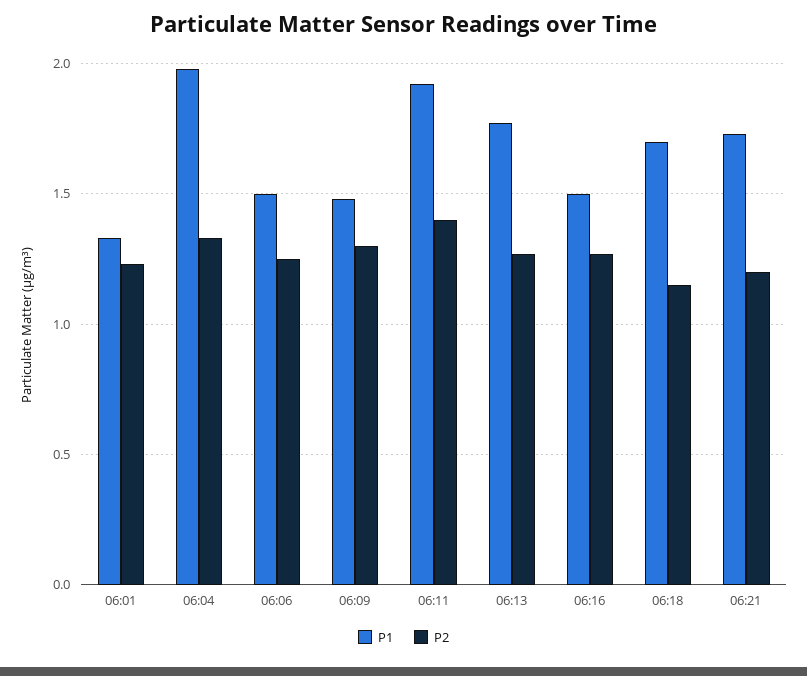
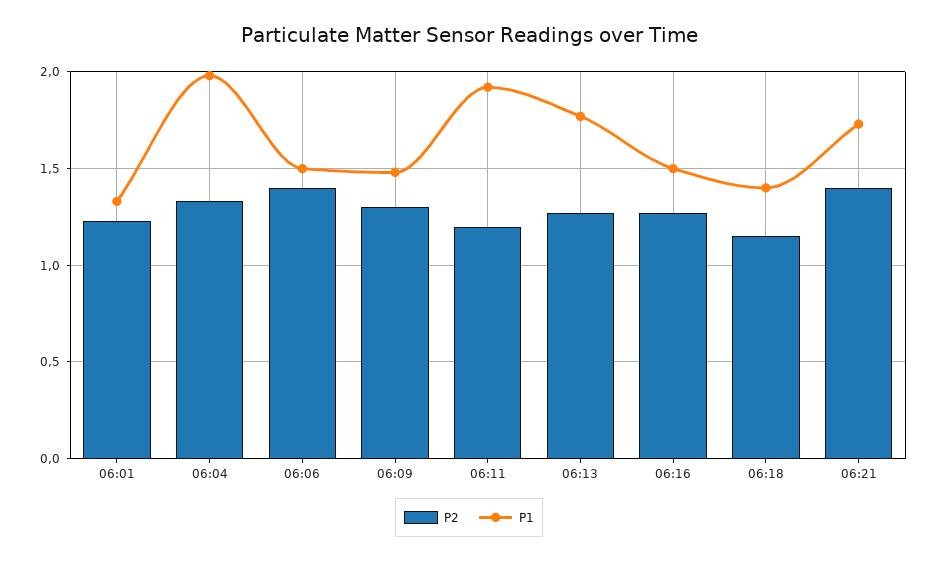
P2, 06:06: 1.25 -> 1.4
P2, 06:11: 1.4 -> 1.2
P1, 06:18: 1.7 -> 1.4
P2, 06:21: 1.2 -> 1.4

